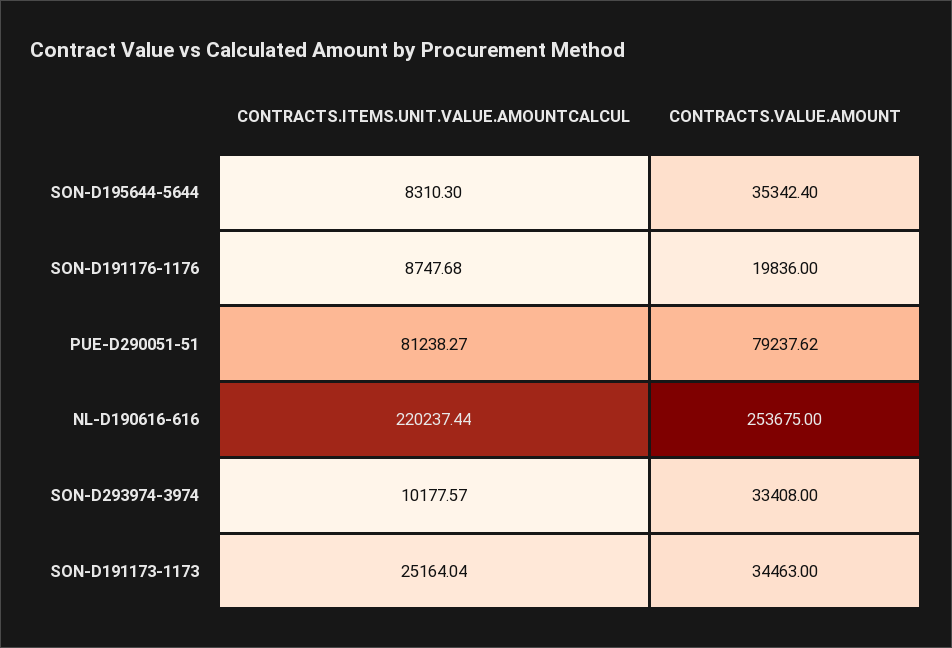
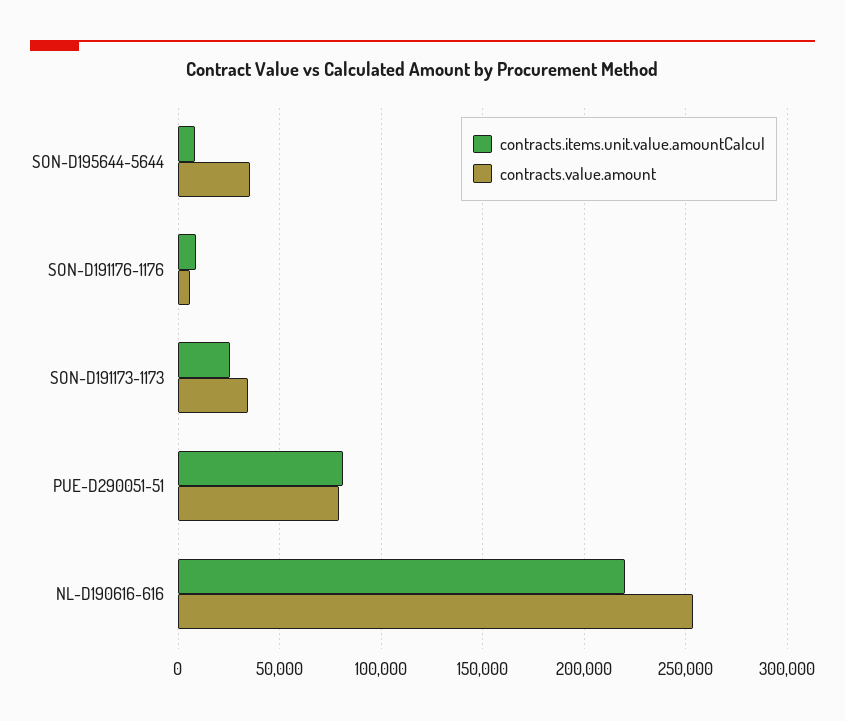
CONTRACTS.VALUE.AMOUNT, SON-D191176-1176: 19836 -> 5000
CONTRACTS.ITEMS.UNIT.VALUE.AMOUNTCALCUL, SON-D293974-3974: 10177.57 -> none
CONTRACTS.VALUE.AMOUNT, SON-D293974-3974: 33408 -> none

